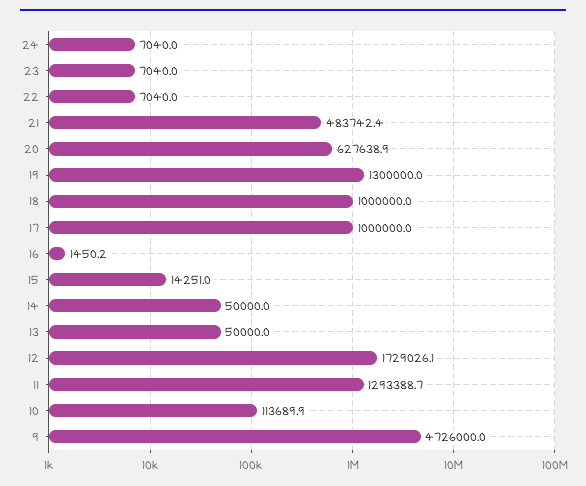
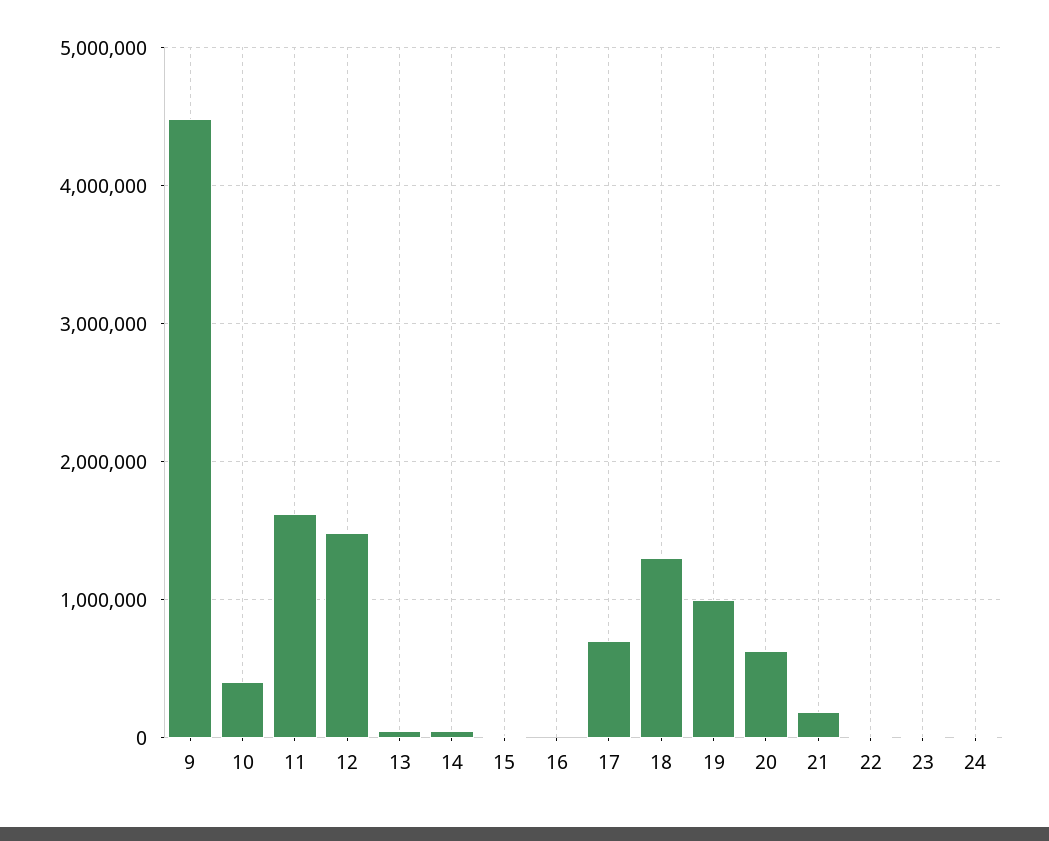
21: 483742.4 -> 200000
19: 1300000 -> 1000000
18: 1000000 -> 1300000
17: 1000000 -> 700000
12: 1729026.1 -> 1500000
11: 1293388.7 -> 1600000
10: 113689.9 -> 400000
9: 4726000 -> 4500000

